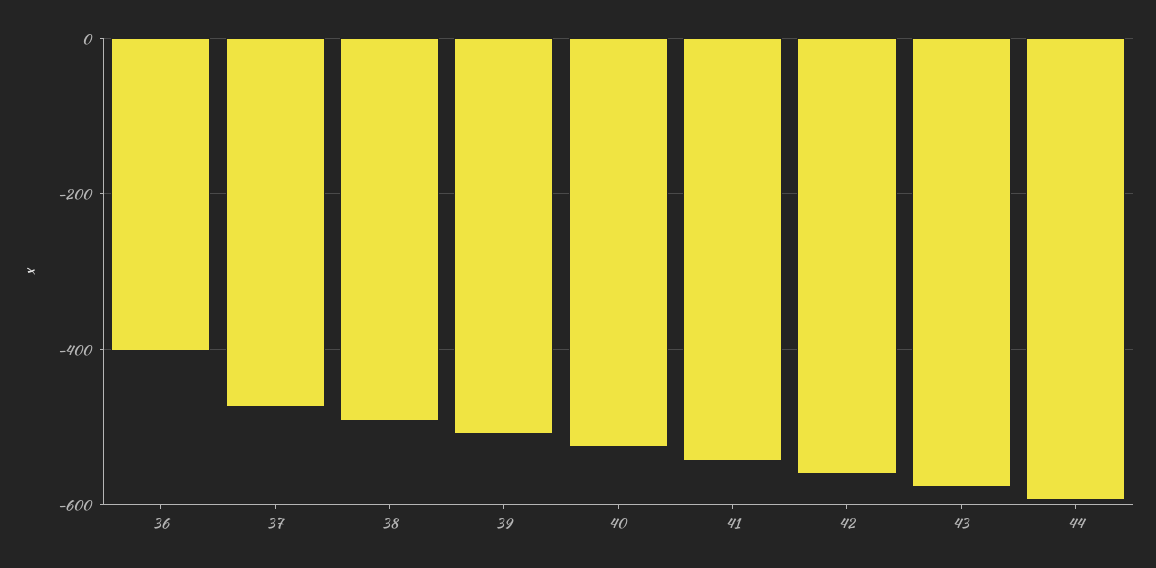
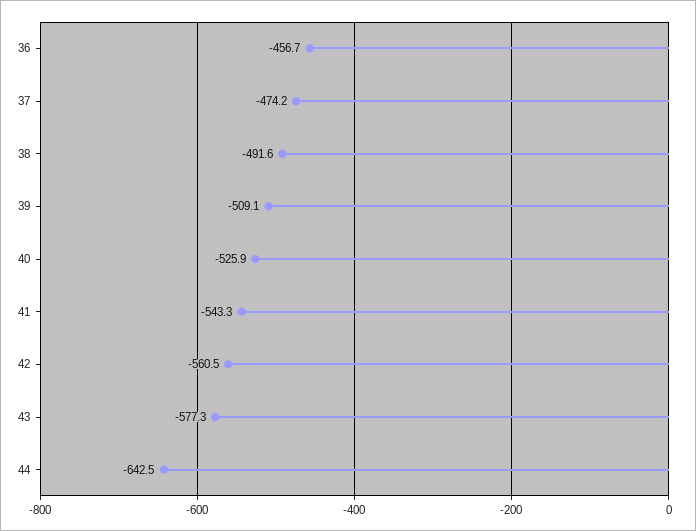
36: -400 -> -456.7
44: -600 -> -642.5

